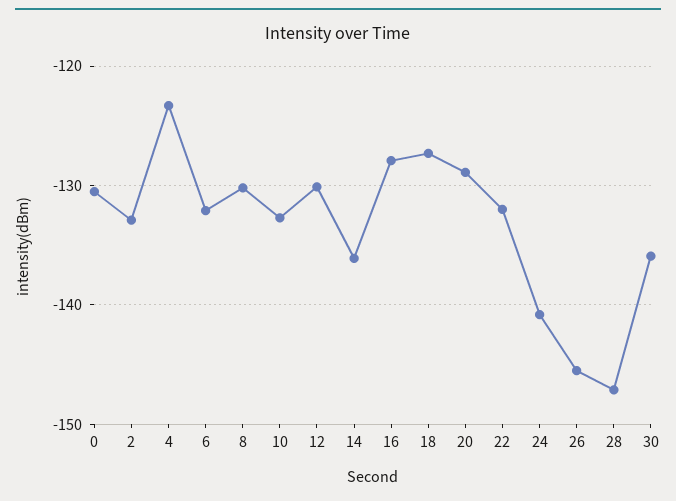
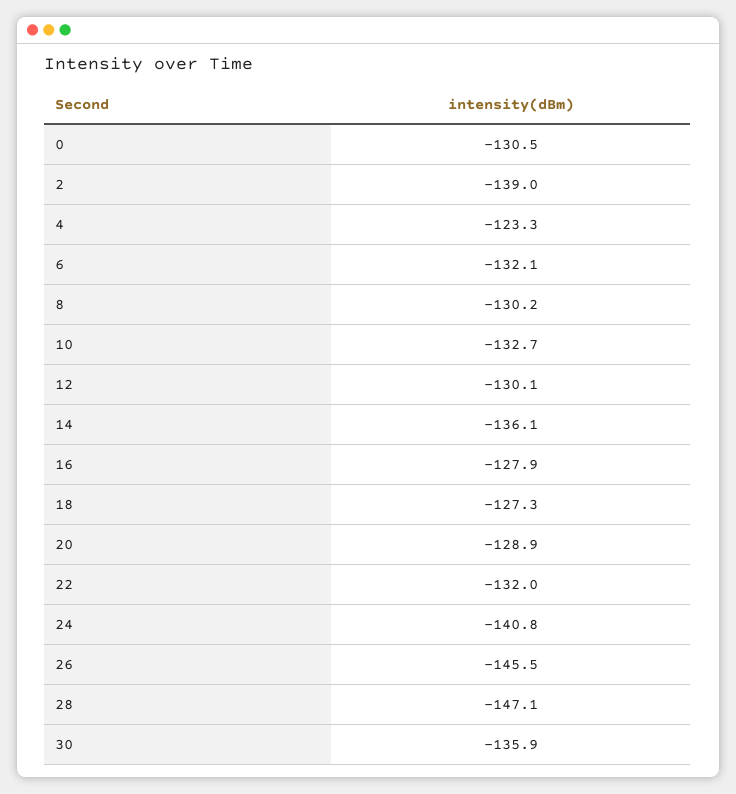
2: -133 -> -139

